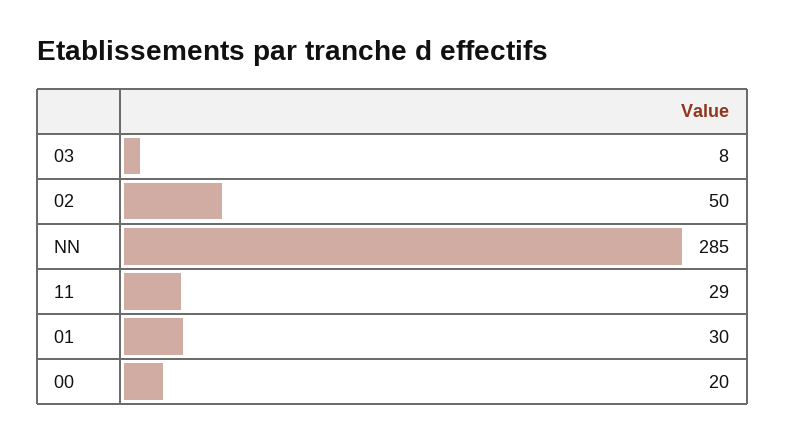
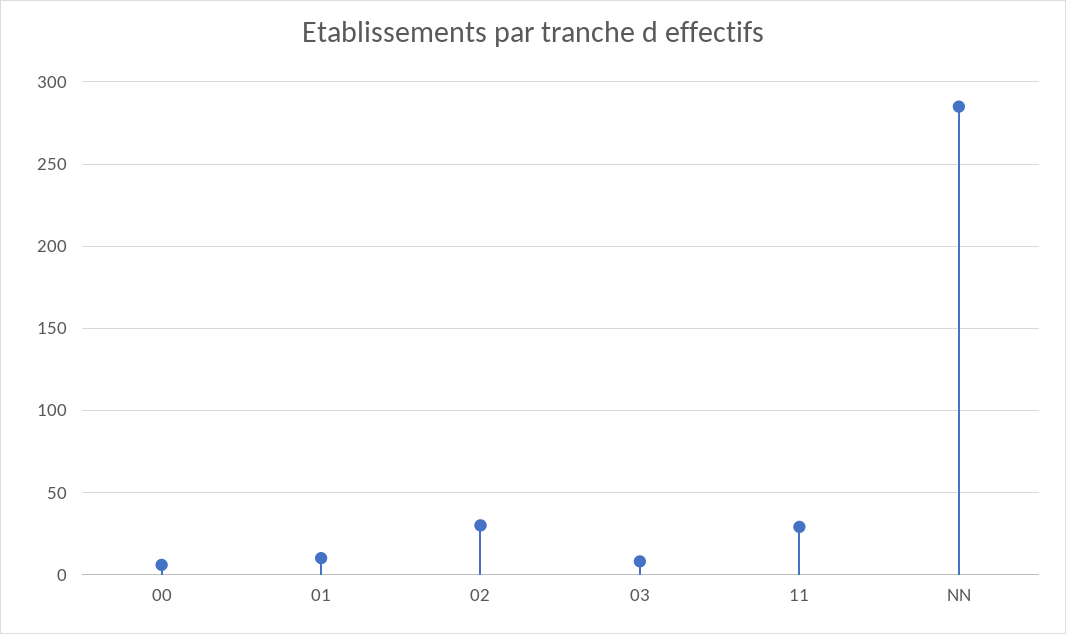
02: 50 -> 30
01: 30 -> 10
00: 20 -> 5

